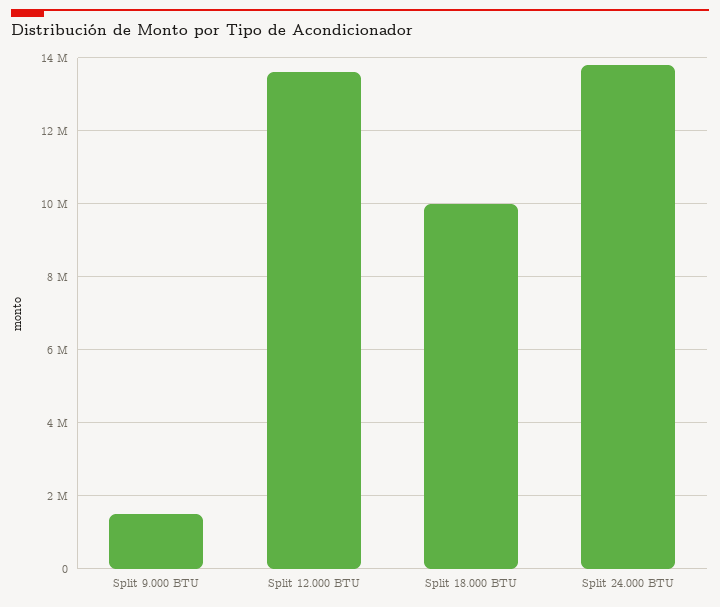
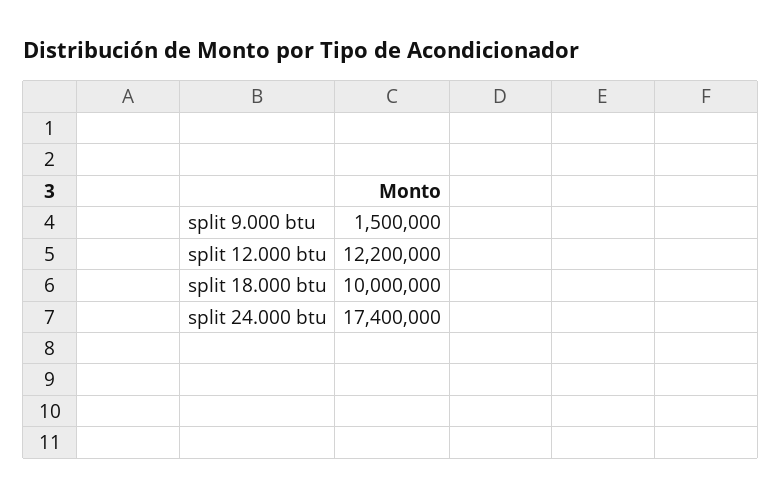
Split 12.000 BTU: 13600000 -> 12200000
Split 24.000 BTU: 13800000 -> 17400000

